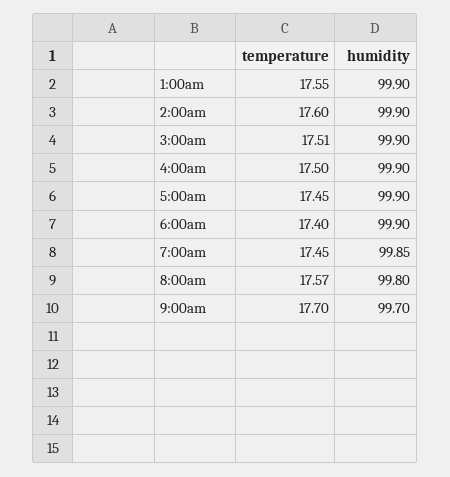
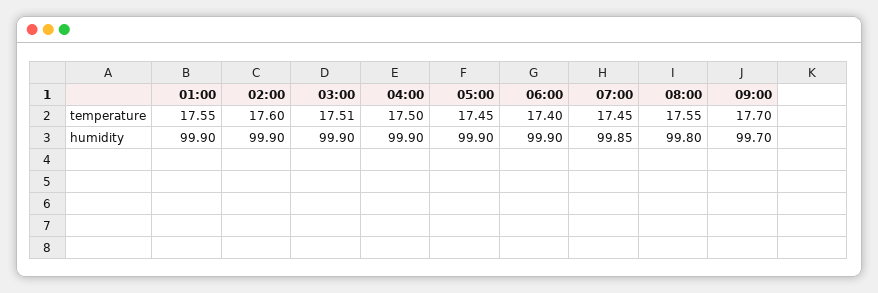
temperature, 8:00am: 17.57 -> 17.55

